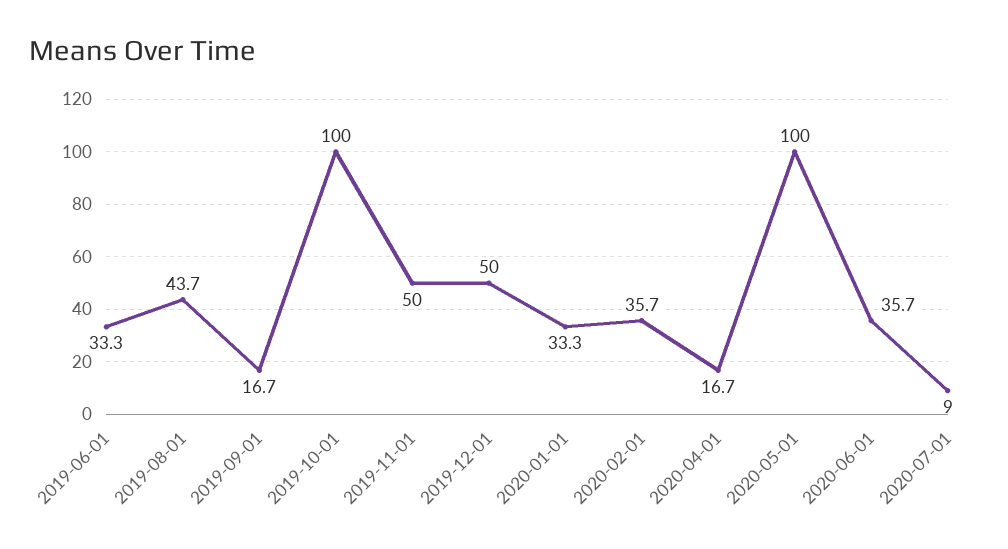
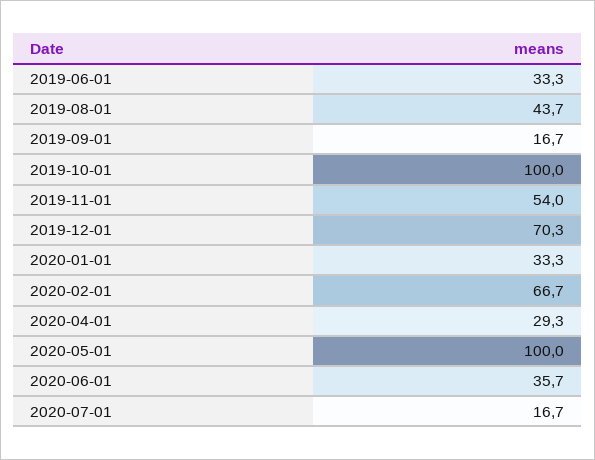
2019-11-01: 50 -> 54
2019-12-01: 50 -> 70.3
2020-02-01: 35.7 -> 66.7
2020-04-01: 16.7 -> 29.3
2020-07-01: 9 -> 16.7

